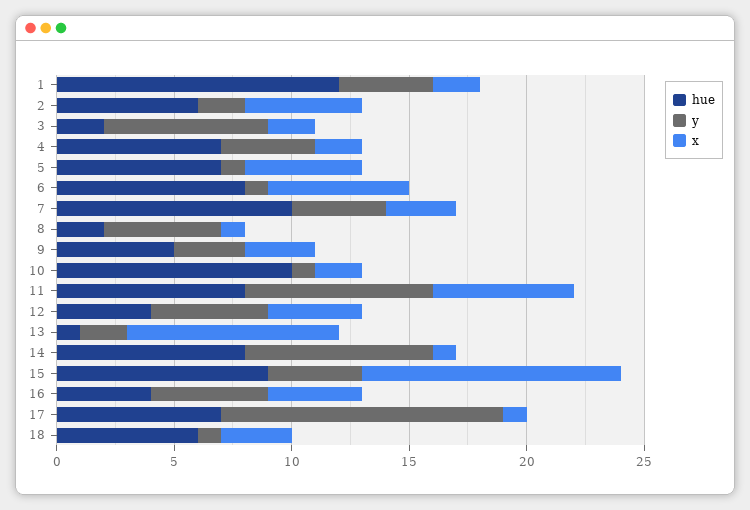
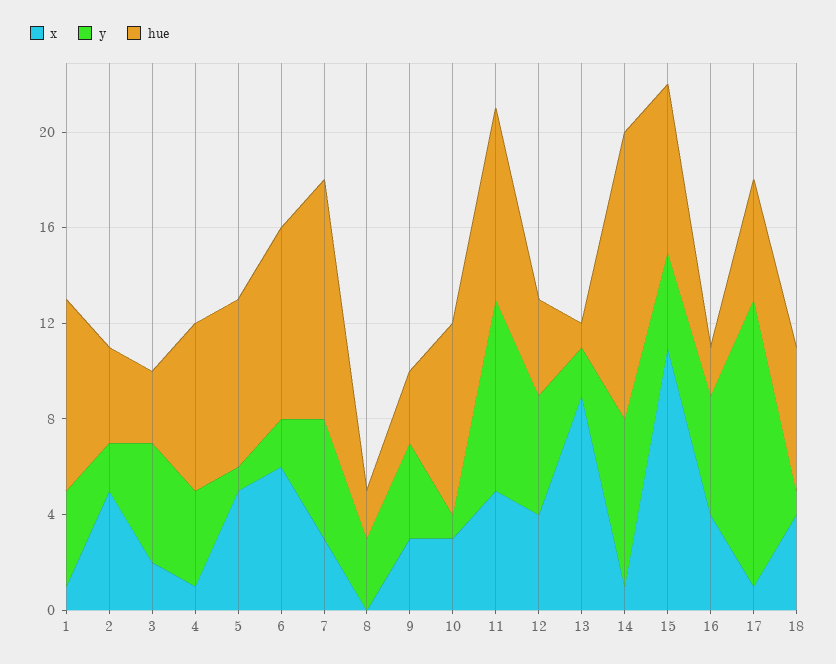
hue, 1: 12 -> 8
x, 1: 2 -> 1
hue, 2: 6 -> 4
hue, 3: 2 -> 3
y, 3: 7 -> 5
x, 4: 2 -> 1
y, 6: 1 -> 2
y, 7: 4 -> 5
y, 8: 5 -> 3
x, 8: 1 -> 0
hue, 9: 5 -> 3
y, 9: 3 -> 4
hue, 10: 10 -> 8
x, 10: 2 -> 3
x, 11: 6 -> 5
hue, 14: 8 -> 12
y, 14: 8 -> 7
hue, 15: 9 -> 7
hue, 16: 4 -> 2
hue, 17: 7 -> 5
x, 18: 3 -> 4

